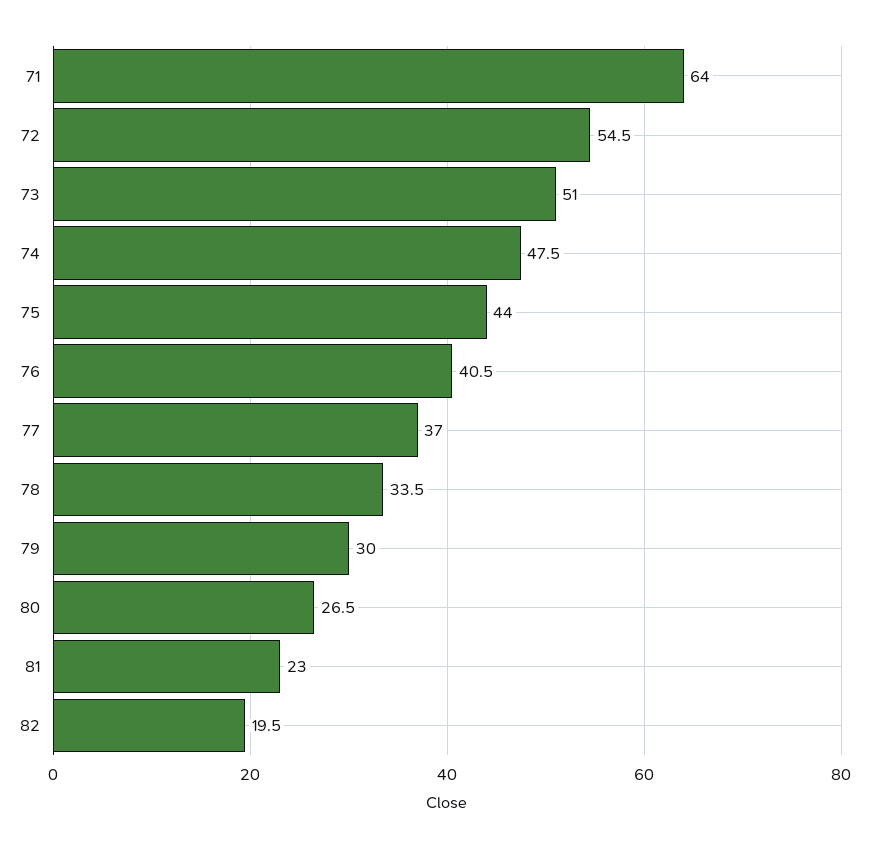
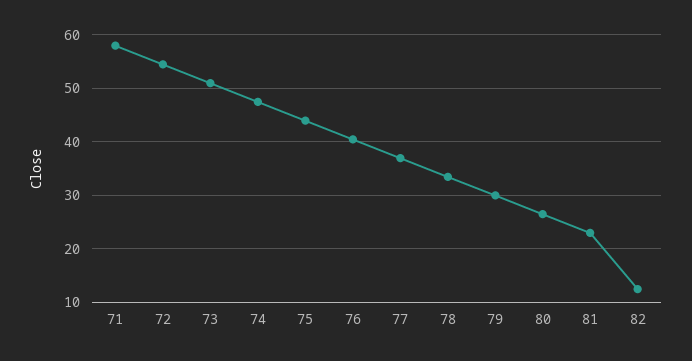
71: 64 -> 58
82: 19.5 -> 12

